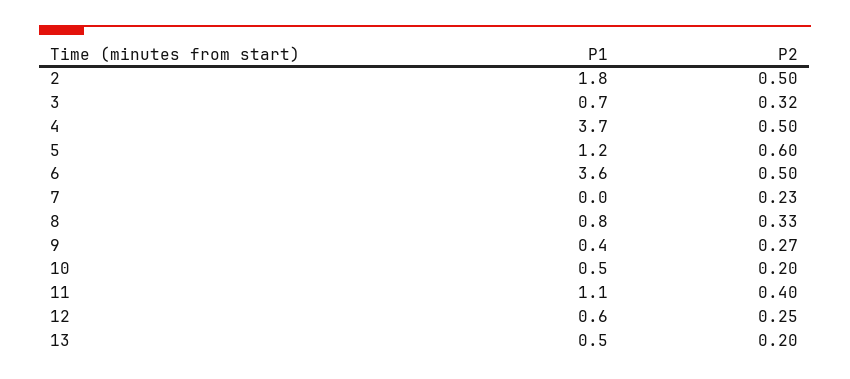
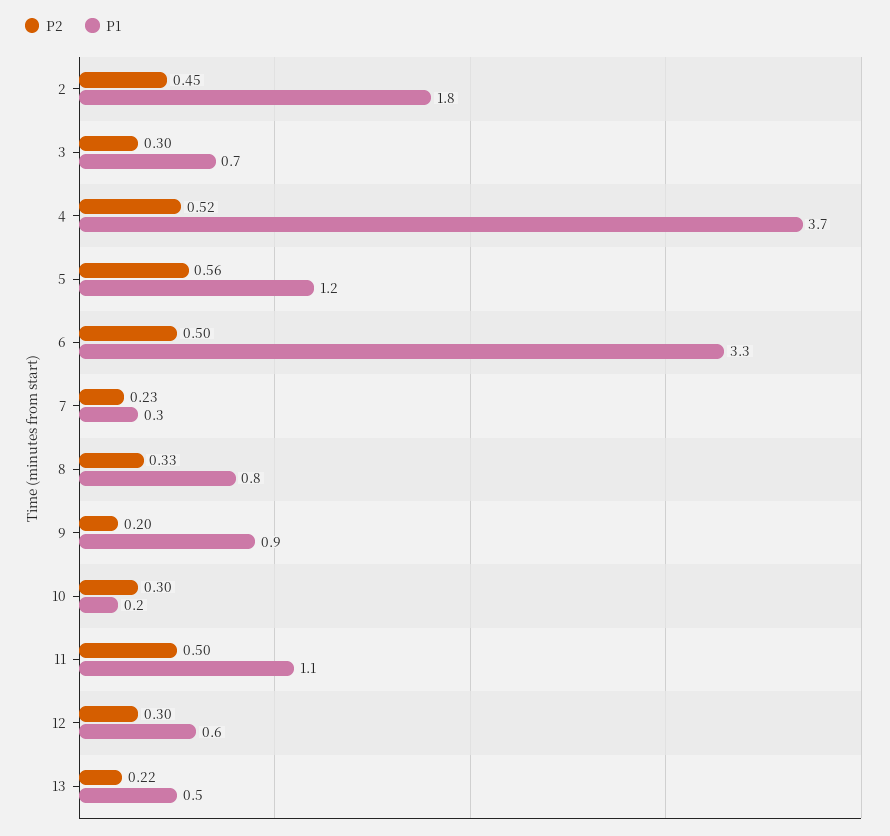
P2, 2: 0.5 -> 0.45
P2, 3: 0.32 -> 0.3
P2, 4: 0.5 -> 0.52
P2, 5: 0.6 -> 0.56
P1, 6: 3.6 -> 3.3
P1, 7: 0 -> 0.3
P1, 9: 0.4 -> 0.9
P2, 9: 0.27 -> 0.2
P1, 10: 0.5 -> 0.2
P2, 10: 0.2 -> 0.3
P2, 11: 0.4 -> 0.5
P2, 12: 0.25 -> 0.3
P2, 13: 0.2 -> 0.22

